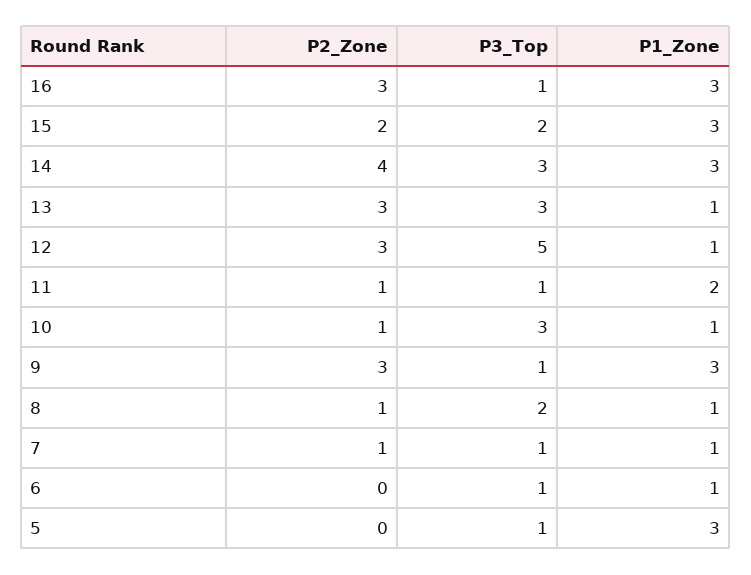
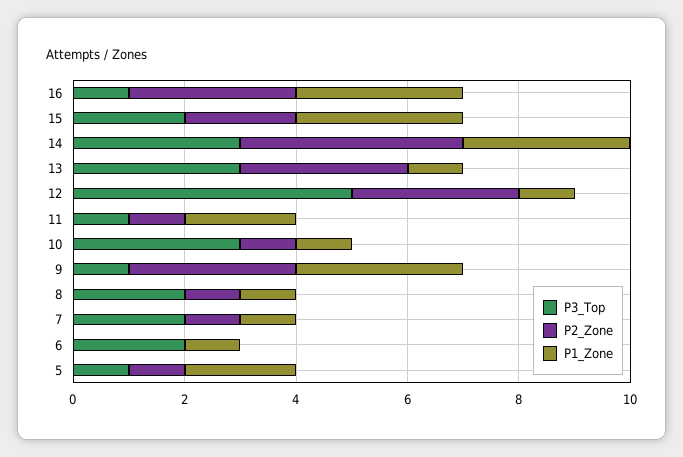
P3_Top, 7: 1 -> 2
P3_Top, 6: 1 -> 2
P2_Zone, 5: 0 -> 1
P1_Zone, 5: 3 -> 2

